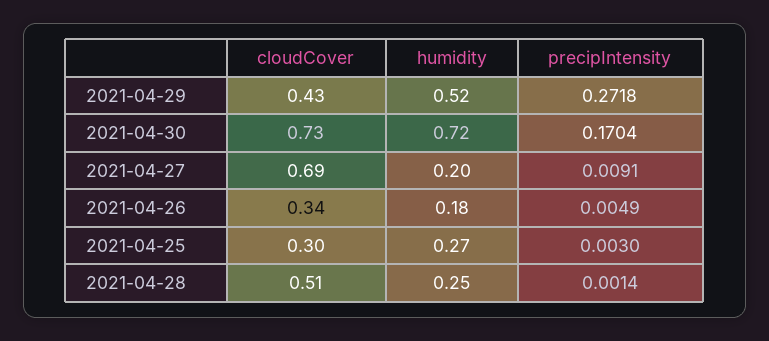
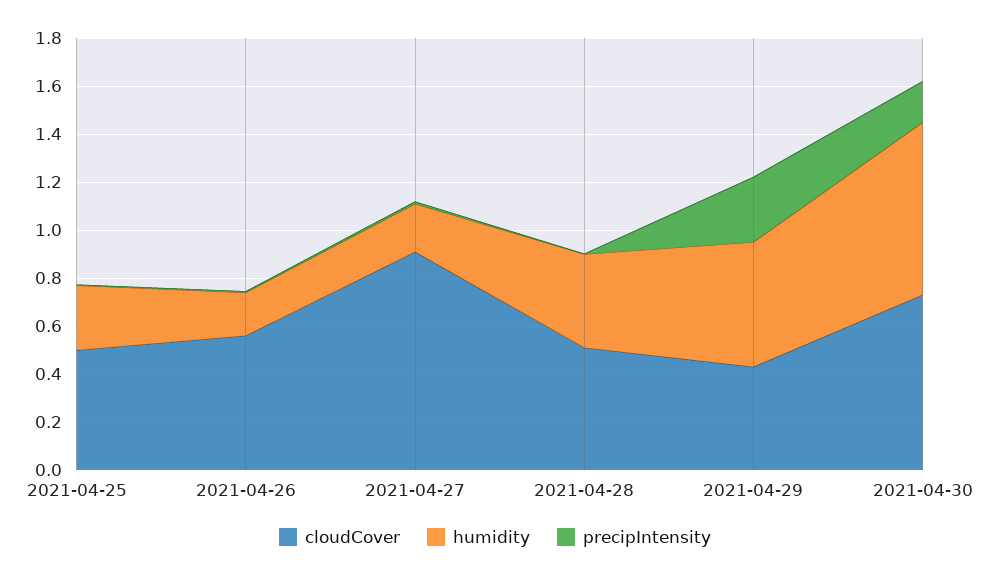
cloudCover, 2021-04-27: 0.69 -> 0.9
cloudCover, 2021-04-26: 0.34 -> 0.55
cloudCover, 2021-04-25: 0.3 -> 0.5
humidity, 2021-04-28: 0.25 -> 0.4

